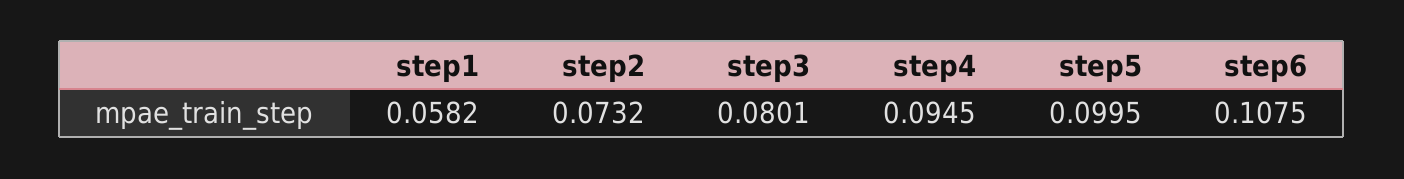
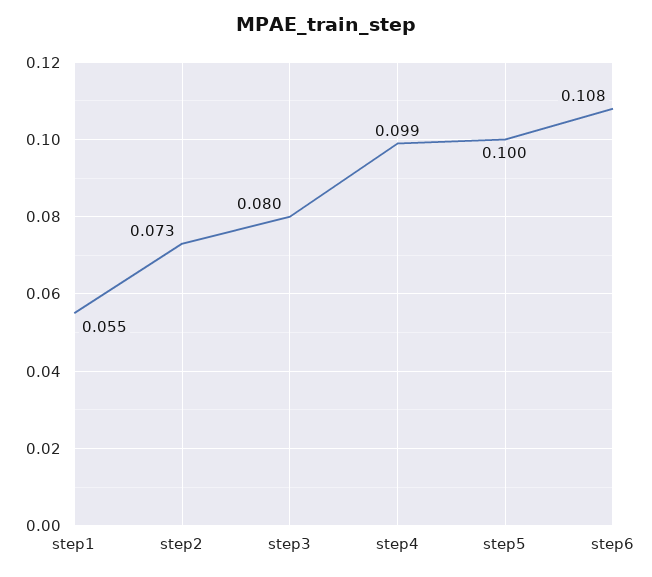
step1: 0.0582 -> 0.055
step4: 0.0945 -> 0.099

